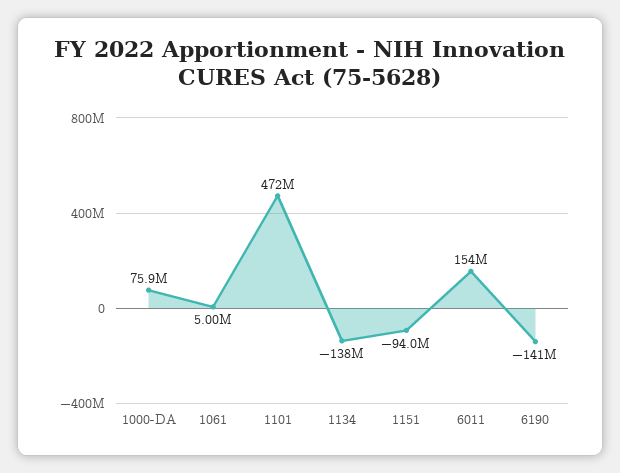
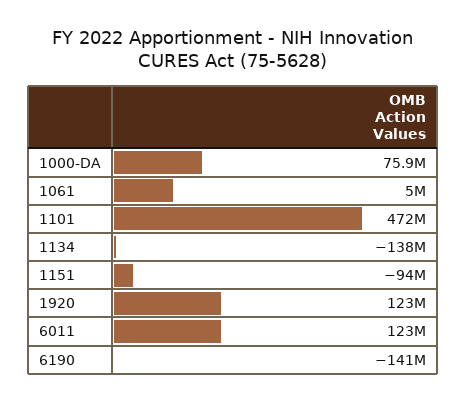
6011: 154000000 -> 123000000
1920: none -> 123000000

